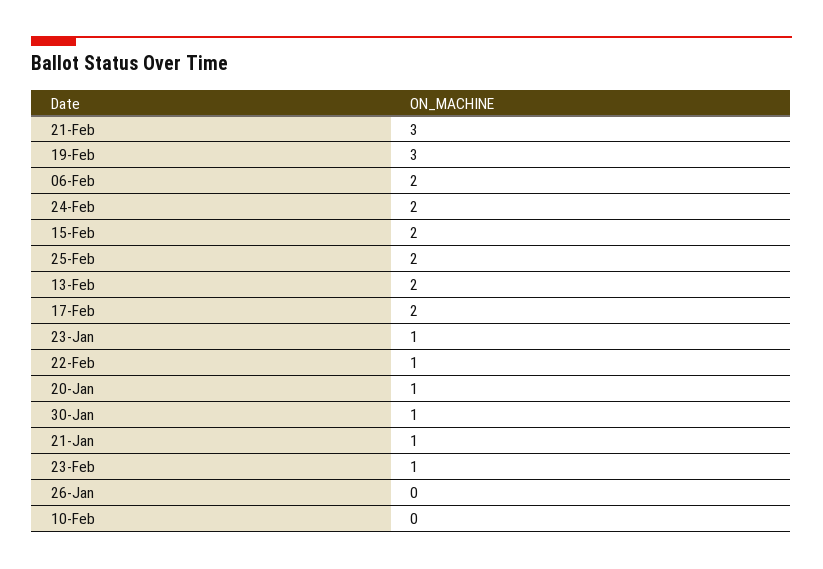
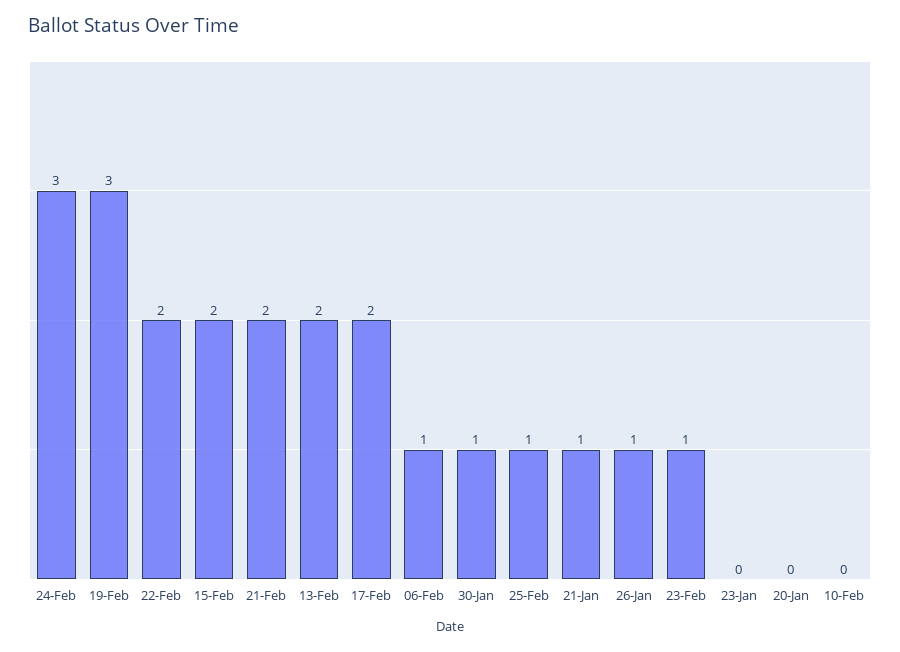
21-Feb: 3 -> 2
06-Feb: 2 -> 1
24-Feb: 2 -> 3
25-Feb: 2 -> 1
23-Jan: 1 -> 0
22-Feb: 1 -> 2
20-Jan: 1 -> 0
26-Jan: 0 -> 1

